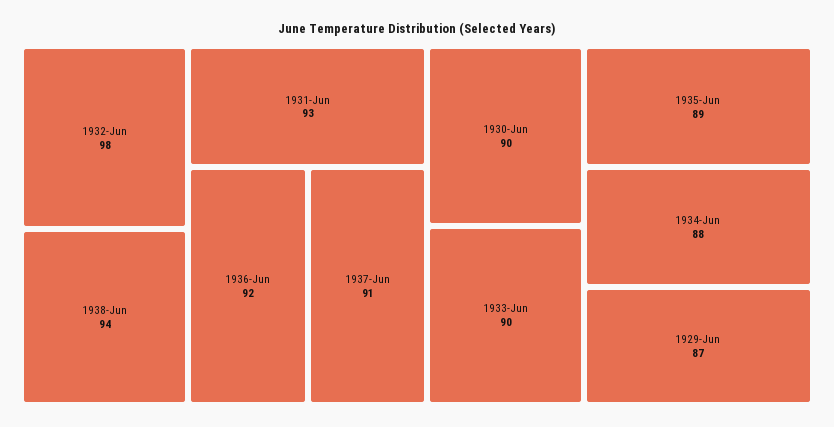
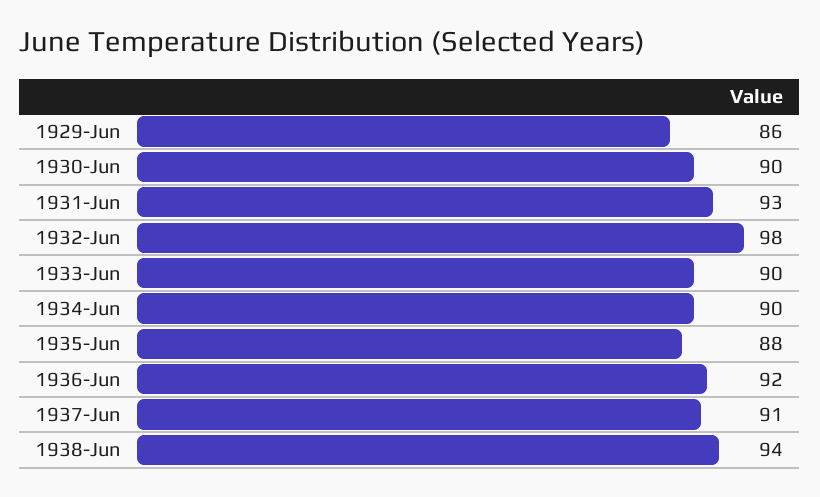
1935-Jun: 89 -> 88
1934-Jun: 88 -> 90
1929-Jun: 87 -> 86

